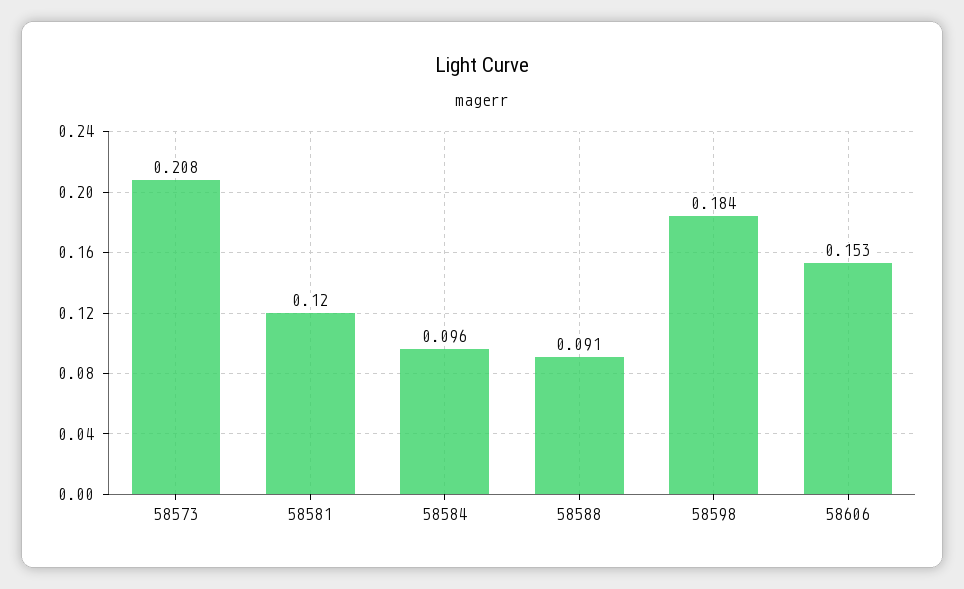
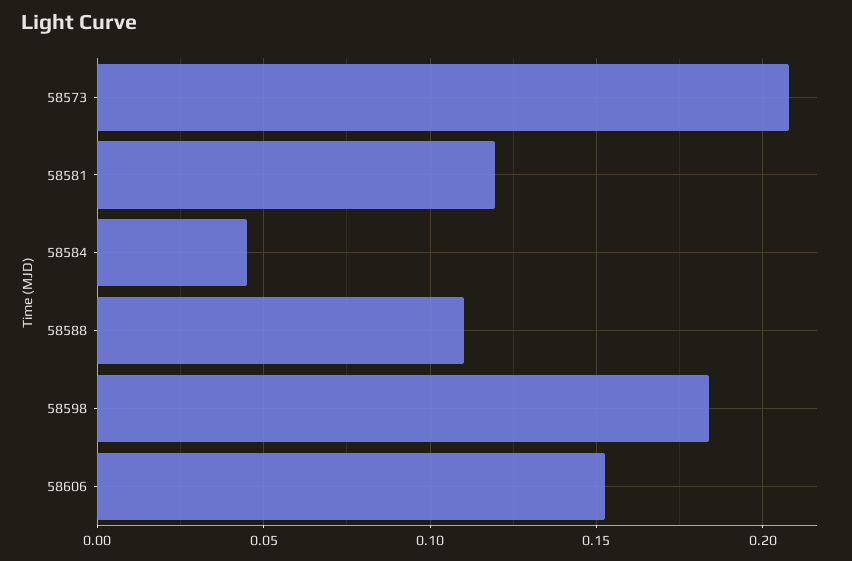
58584: 0.096 -> 0.045
58588: 0.091 -> 0.11

